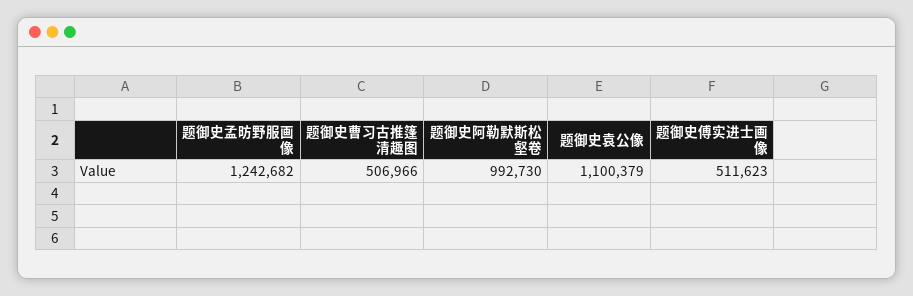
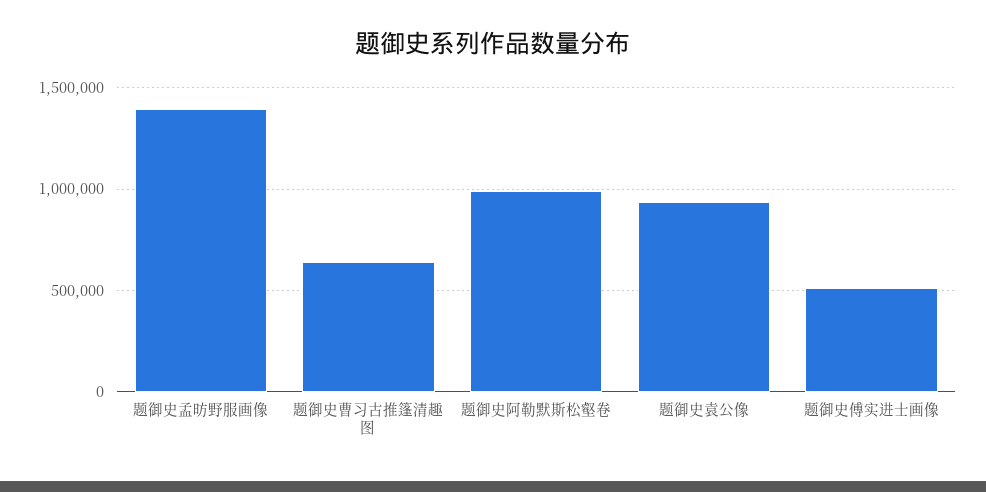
题御史孟昉野服画像: 1242682 -> 1400000
题御史曹习古推篷清趣图: 506966 -> 650000
题御史袁公像: 1100379 -> 950000

